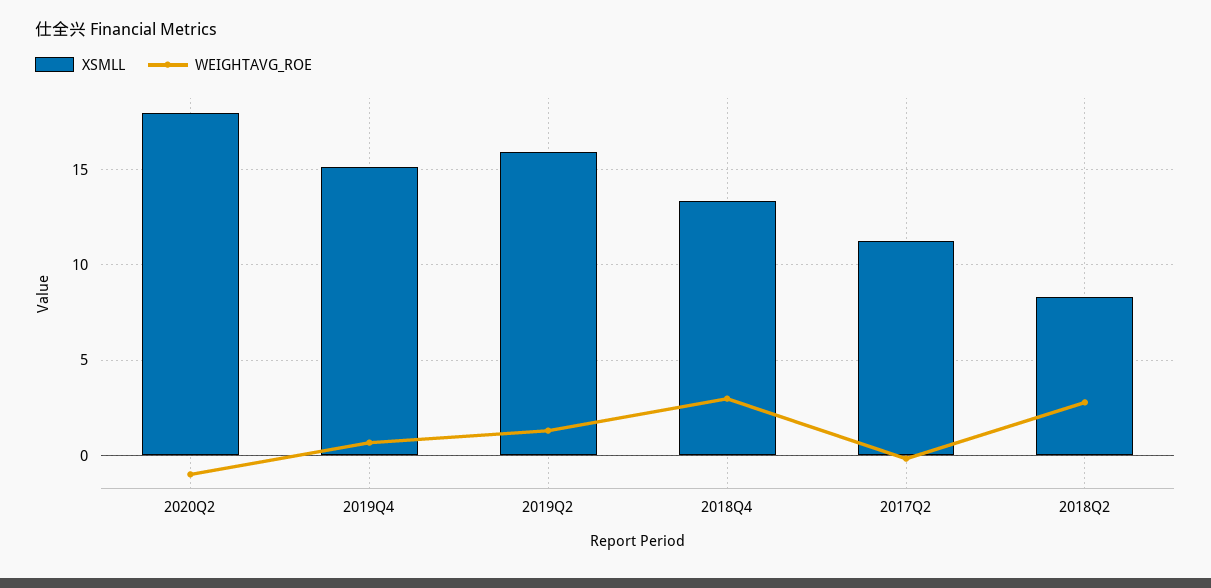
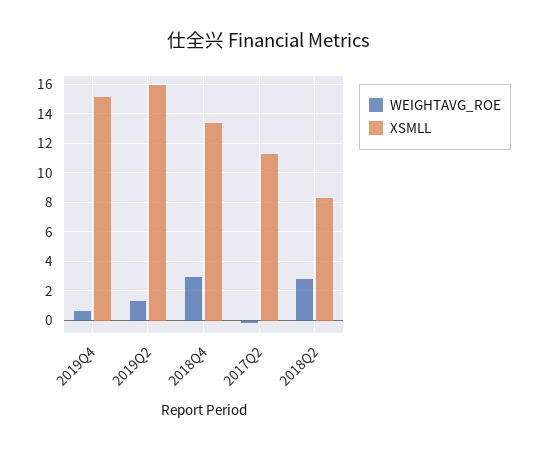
XSMLL, 2020Q2: 18 -> none
WEIGHTAVG_ROE, 2020Q2: -1 -> none

